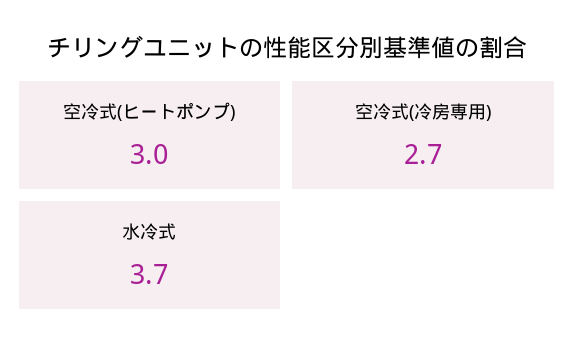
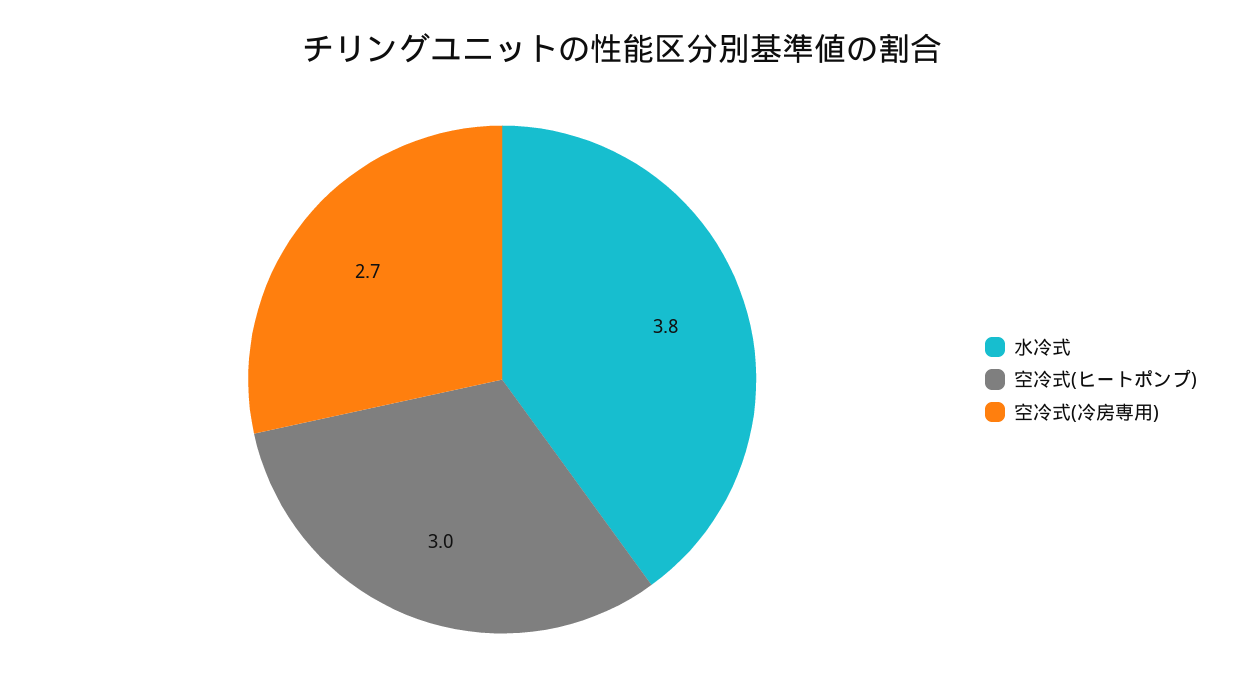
水冷式: 3.7 -> 3.8

